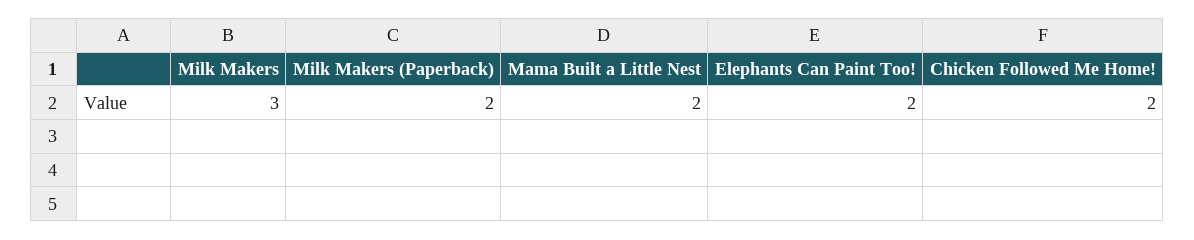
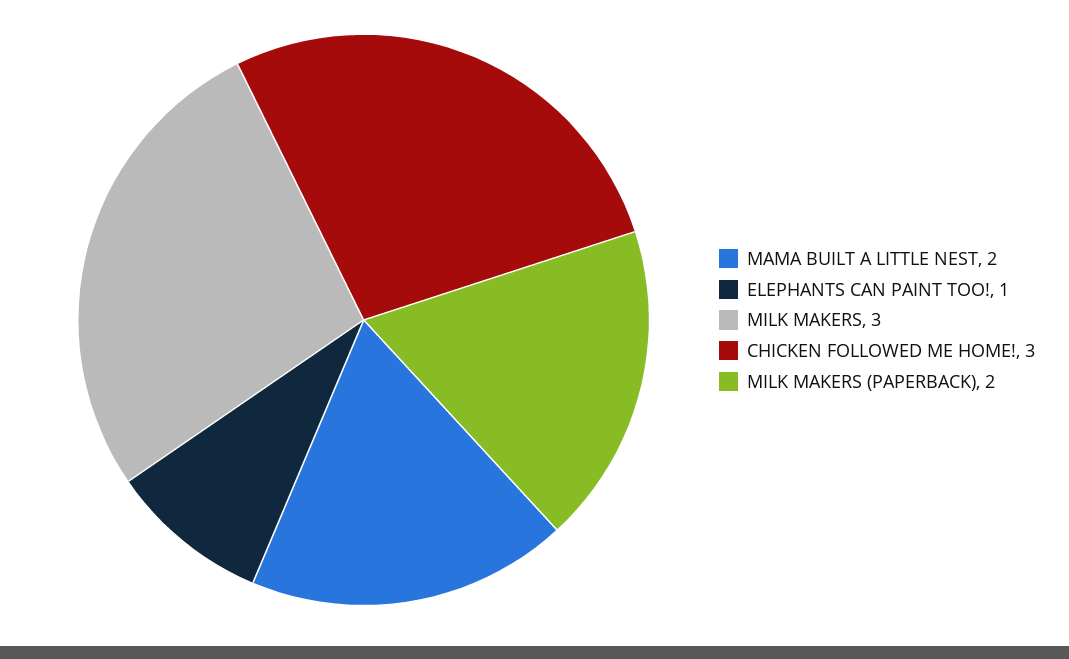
Elephants Can Paint Too!: 2 -> 1
Chicken Followed Me Home!: 2 -> 3

